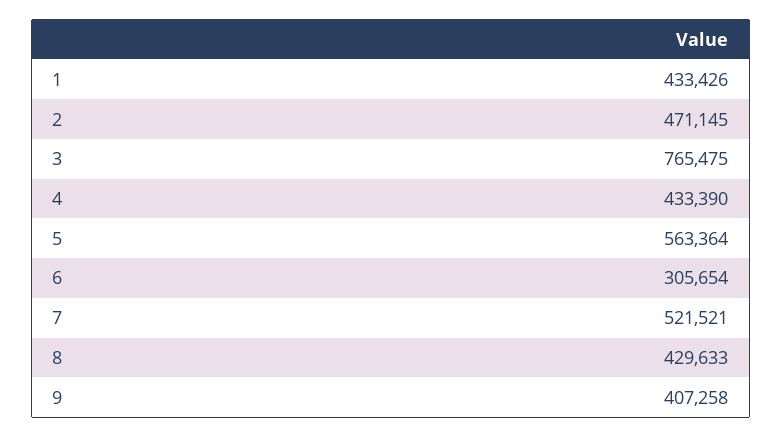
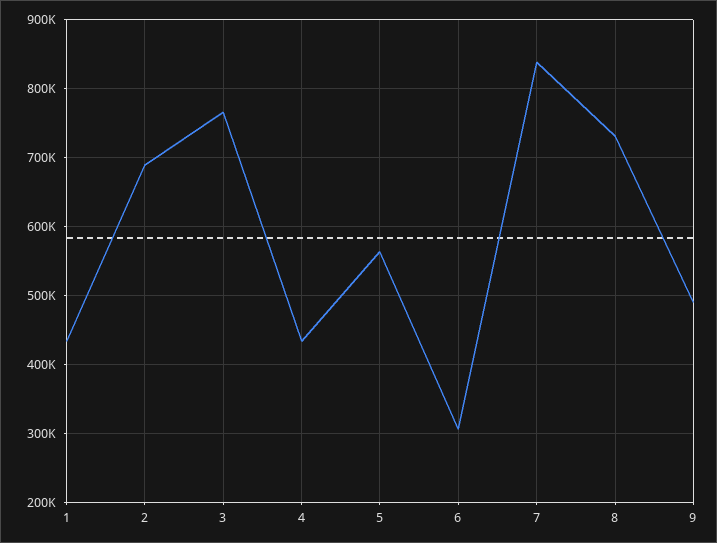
2: 471145 -> 690000
7: 521521 -> 840000
8: 429633 -> 730000
9: 407258 -> 490000

